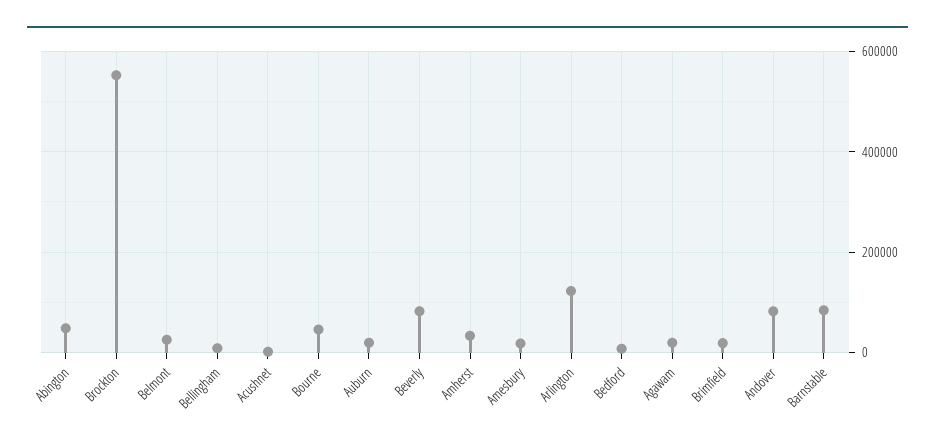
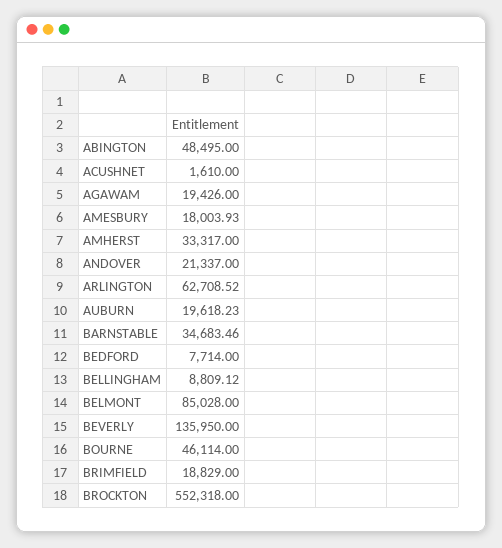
Belmont: 20000 -> 85028
Beverly: 80000 -> 135950
Arlington: 120000 -> 62708.52
Andover: 80000 -> 21337
Barnstable: 80000 -> 34683.46

